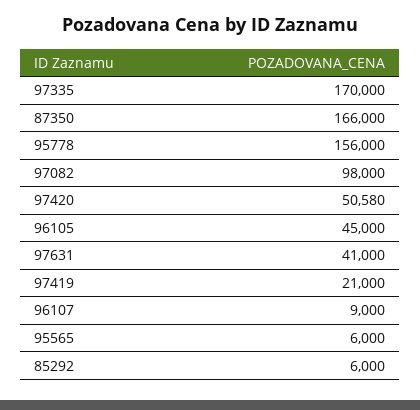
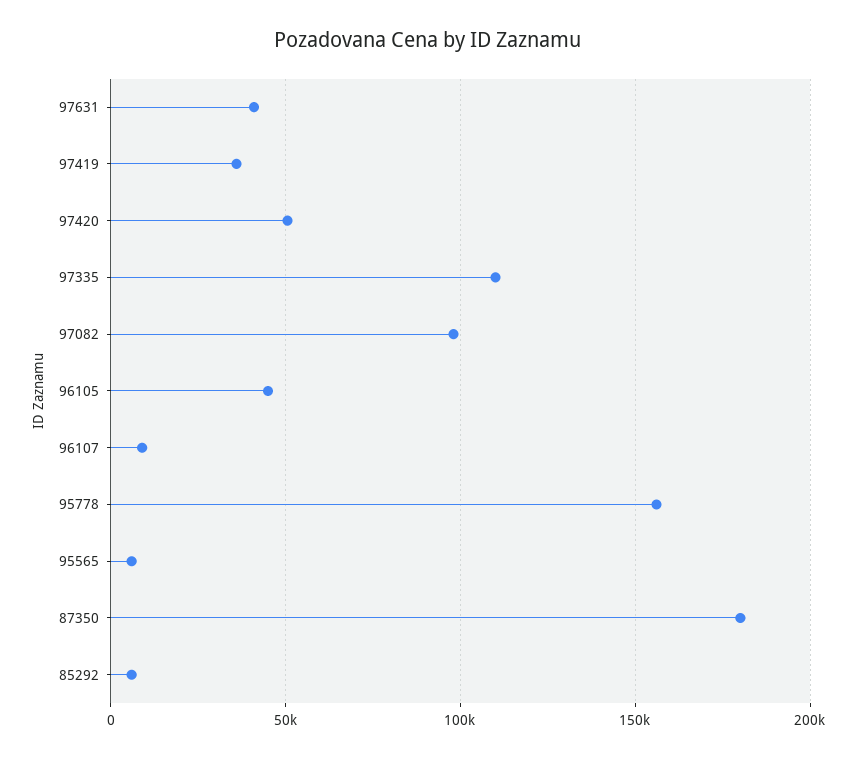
97335: 170000 -> 110000
87350: 166000 -> 180000
97419: 21000 -> 35000

